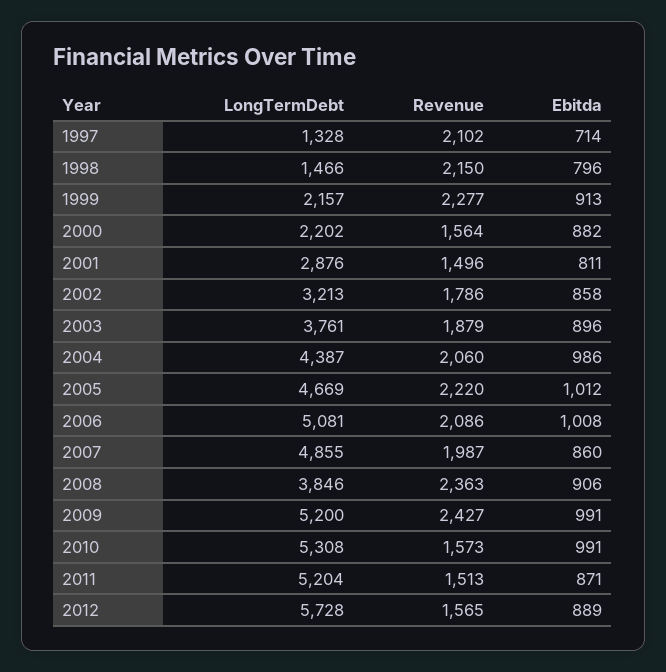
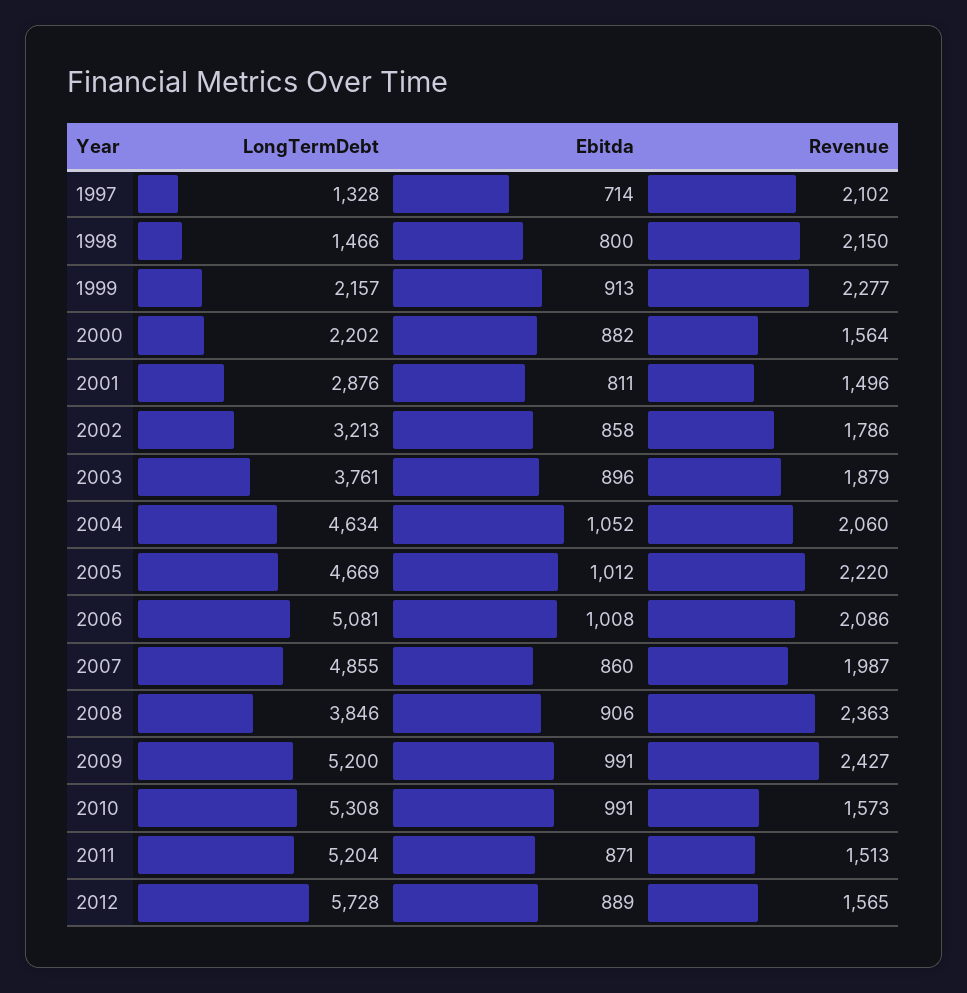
Ebitda, 1998: 796 -> 800
LongTermDebt, 2004: 4387 -> 4634
Ebitda, 2004: 986 -> 1052

